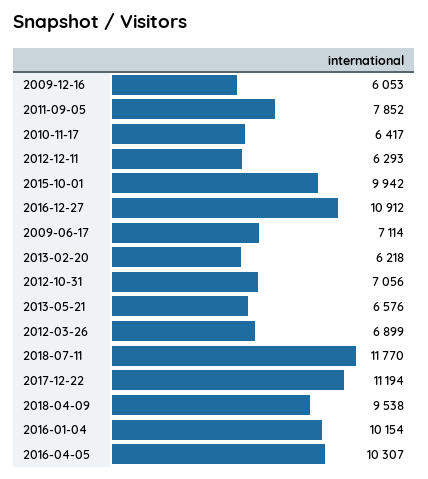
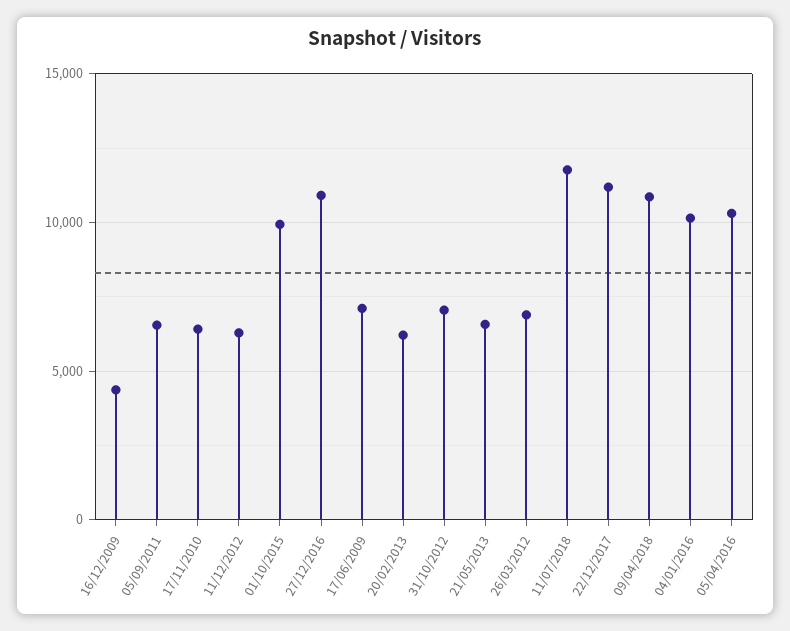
2009-12-16: 6053 -> 4500
2011-09-05: 7852 -> 6500
2018-04-09: 9538 -> 11000

